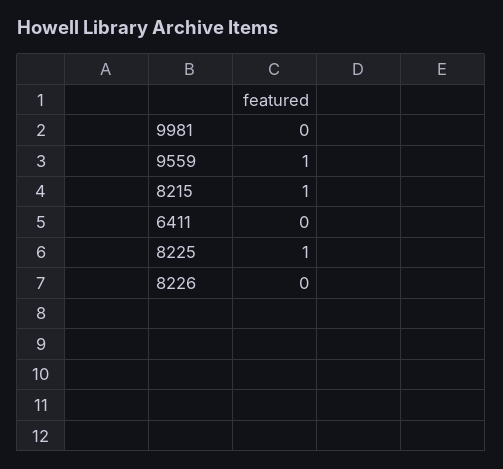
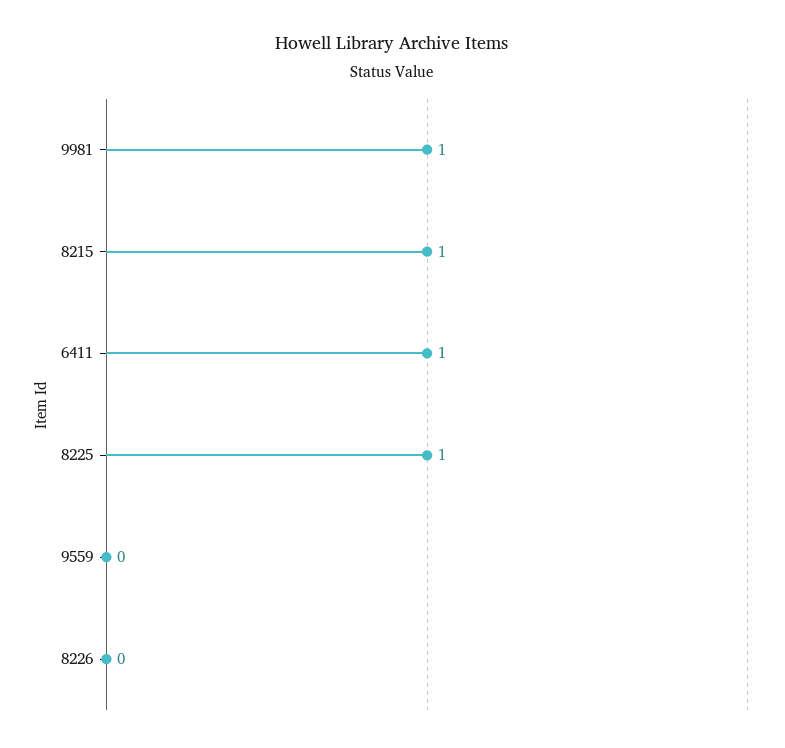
9981: 0 -> 1
9559: 1 -> 0
6411: 0 -> 1

